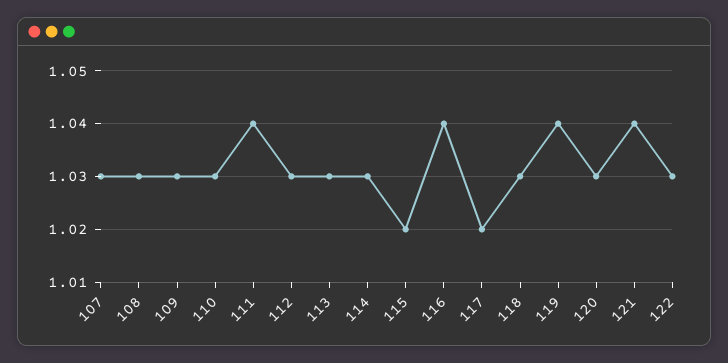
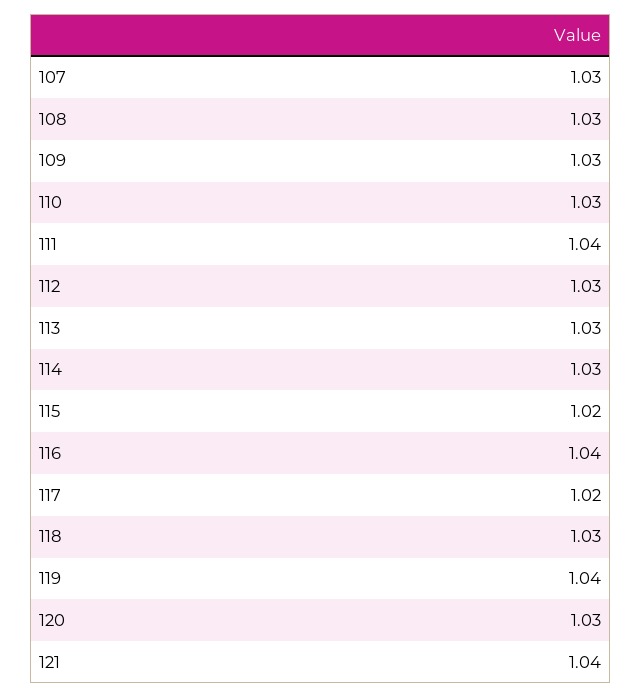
122: 1.03 -> none

